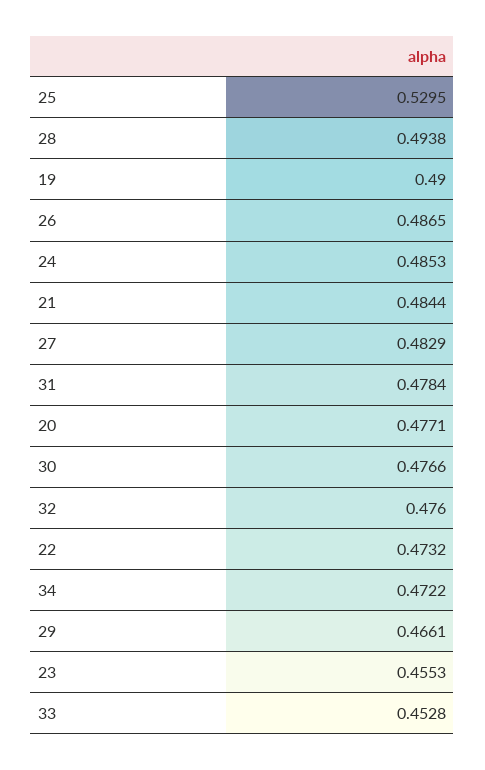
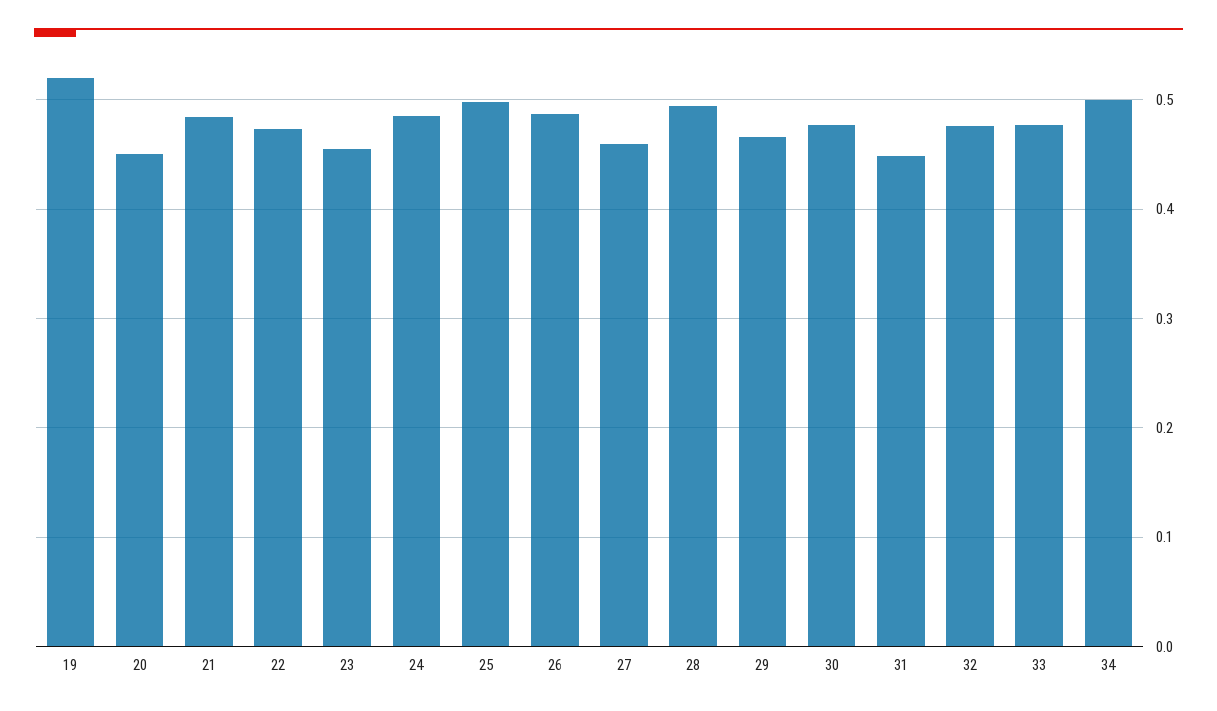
25: 0.5295 -> 0.5
19: 0.49 -> 0.52
27: 0.4829 -> 0.46
31: 0.4784 -> 0.45
20: 0.4771 -> 0.45
34: 0.4722 -> 0.5
33: 0.4528 -> 0.48

